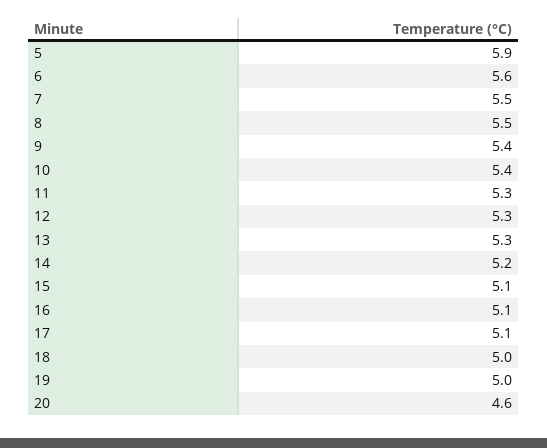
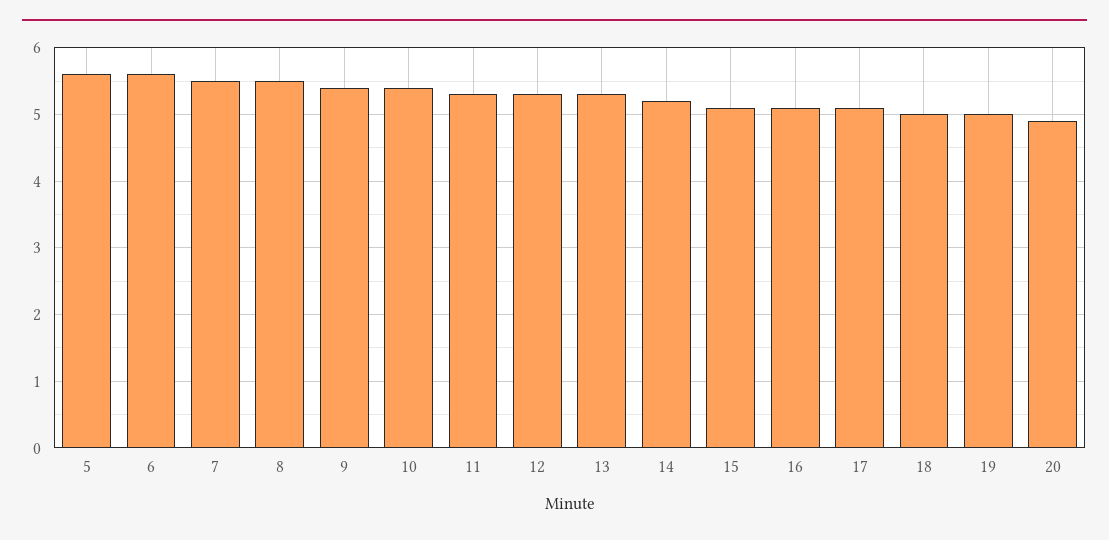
5: 5.9 -> 5.6
20: 4.6 -> 4.9

